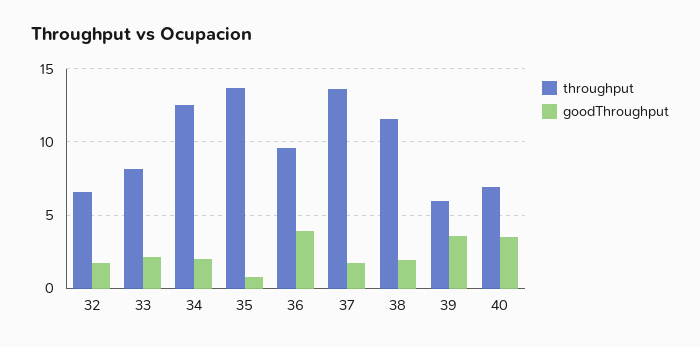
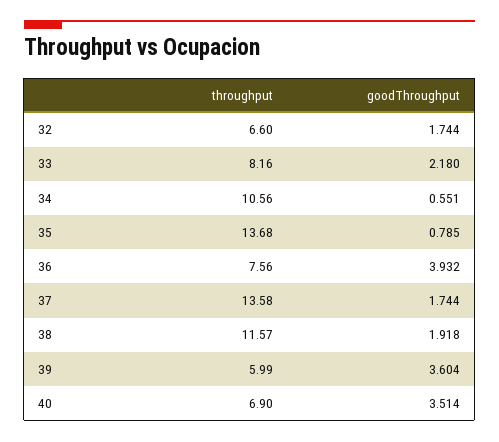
throughput, 34: 12.5 -> 10.56
goodThroughput, 34: 2 -> 0.551
throughput, 36: 9.5 -> 7.56

